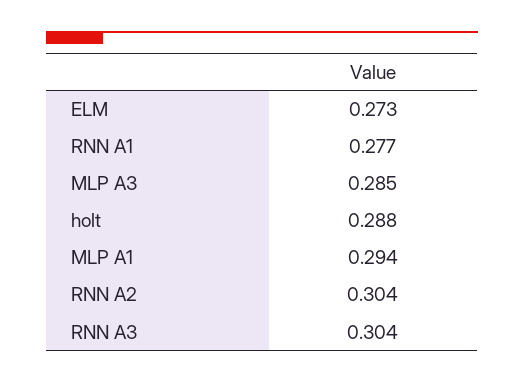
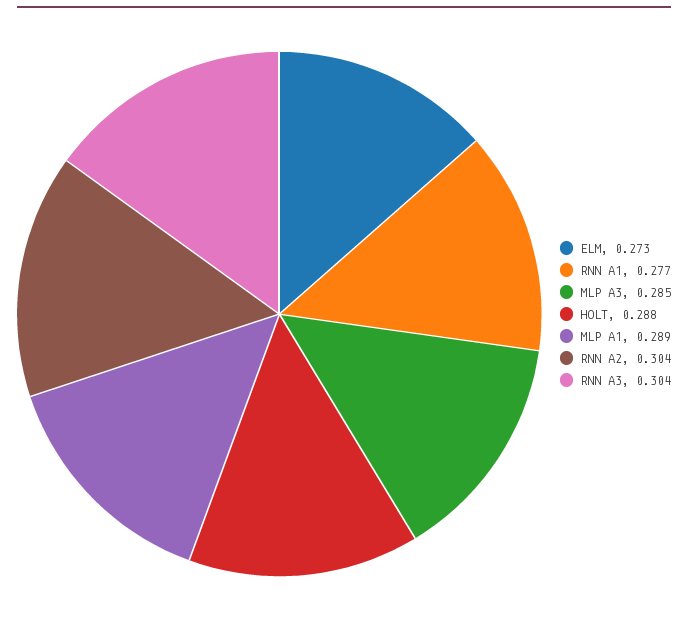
MLP A1: 0.294 -> 0.289

